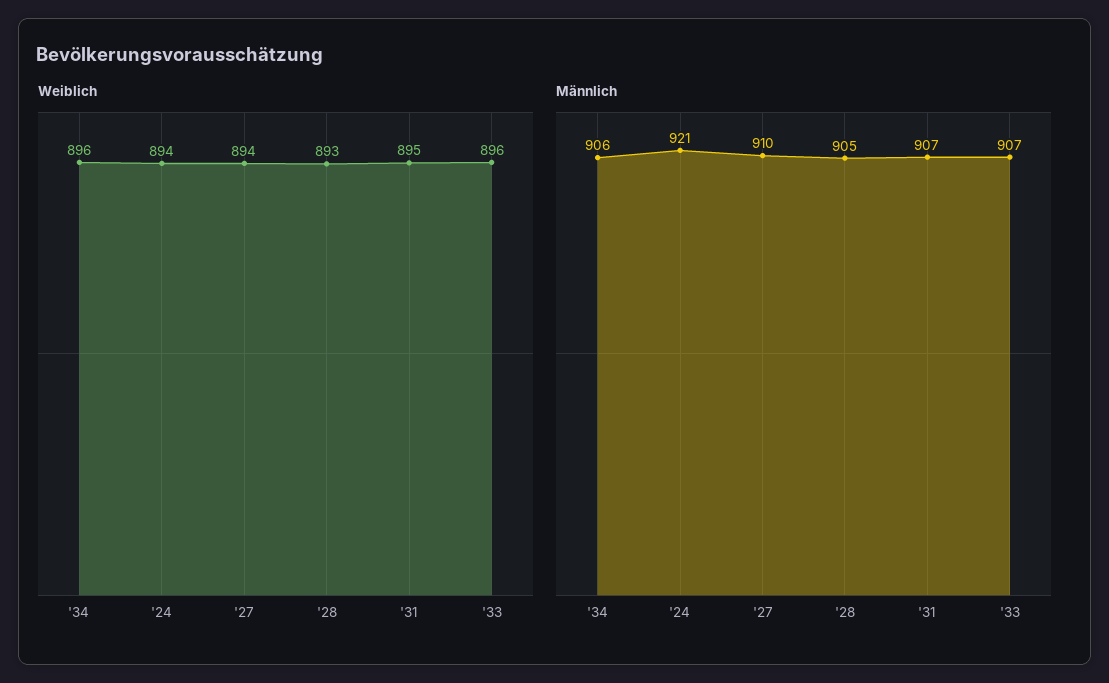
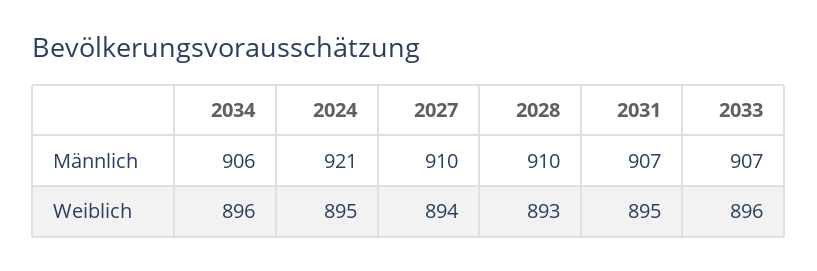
Weiblich, '24: 894 -> 895
Männlich, '28: 905 -> 910

